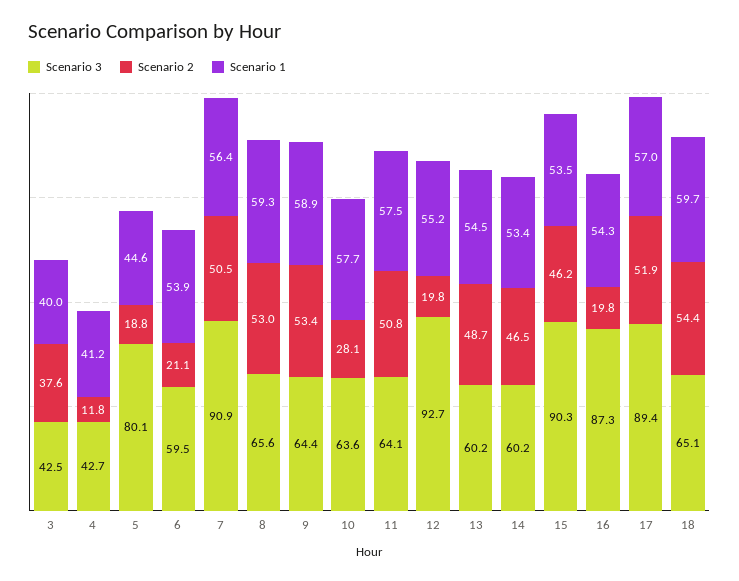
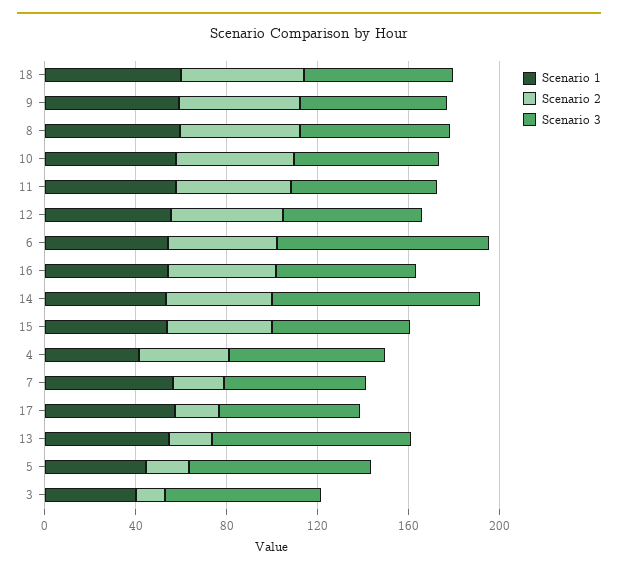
Scenario 3, 3: 42.5 -> 70
Scenario 2, 3: 37.6 -> 10
Scenario 3, 4: 42.7 -> 70
Scenario 2, 4: 11.8 -> 40
Scenario 3, 6: 59.5 -> 90
Scenario 2, 6: 21.1 -> 50
Scenario 3, 7: 90.9 -> 60
Scenario 2, 7: 50.5 -> 20
Scenario 2, 10: 28.1 -> 50
Scenario 3, 12: 92.7 -> 60
Scenario 2, 12: 19.8 -> 50
Scenario 3, 13: 60.2 -> 90
Scenario 2, 13: 48.7 -> 20
Scenario 3, 14: 60.2 -> 90
Scenario 3, 15: 90.3 -> 60
Scenario 3, 16: 87.3 -> 60
Scenario 2, 16: 19.8 -> 50
Scenario 3, 17: 89.4 -> 60
Scenario 2, 17: 51.9 -> 20

